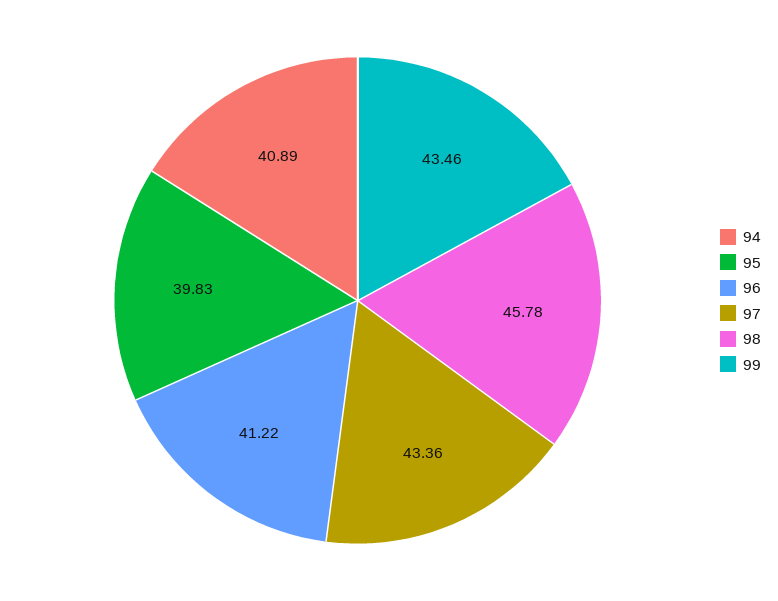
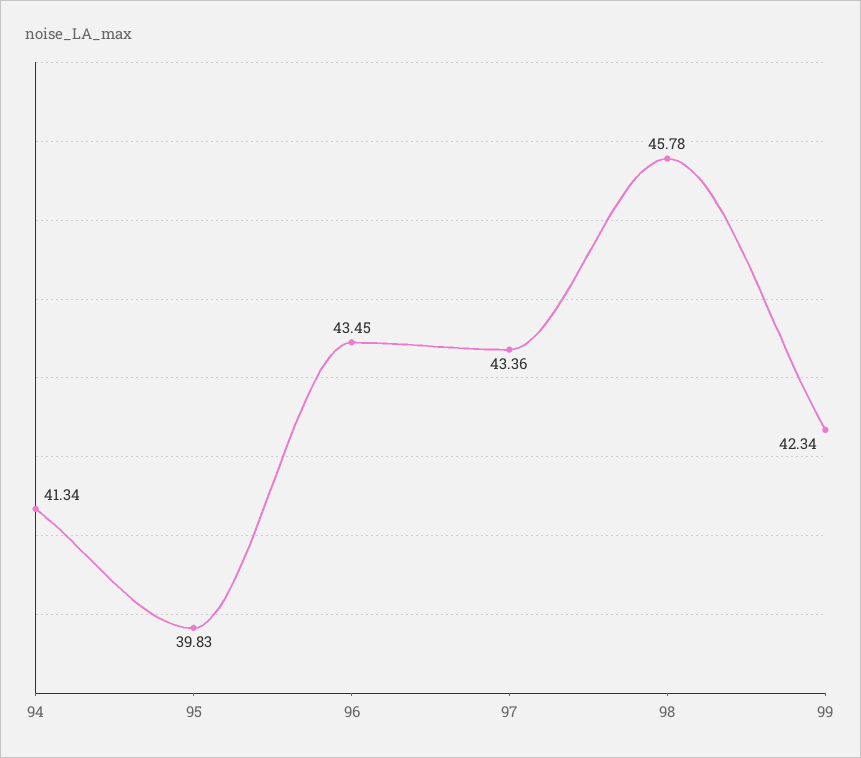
94: 40.89 -> 41.34
96: 41.22 -> 43.45
99: 43.46 -> 42.34

